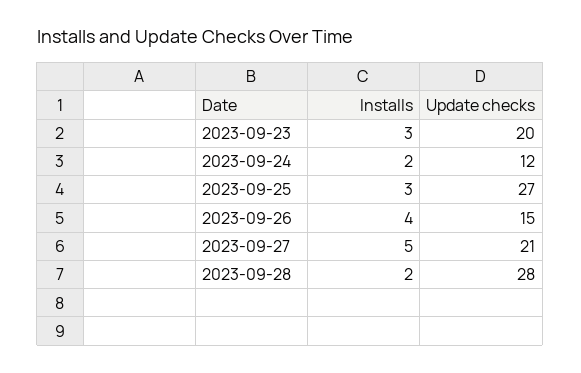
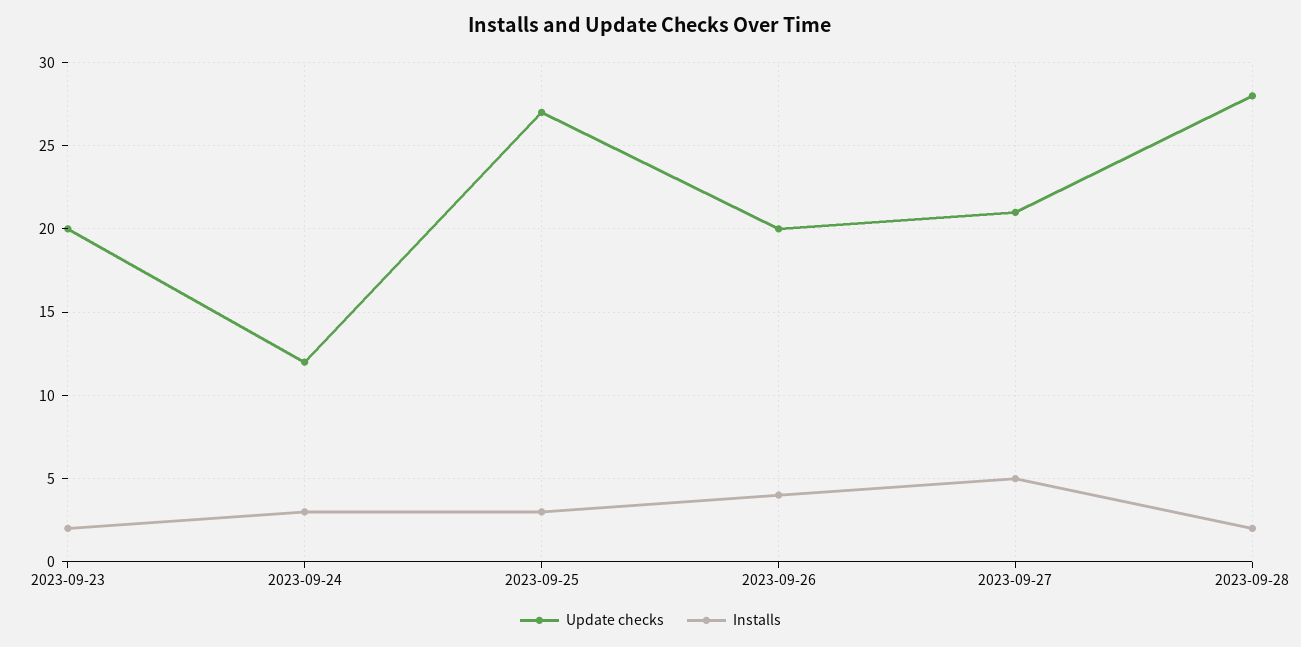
Installs, 2023-09-23: 3 -> 2
Installs, 2023-09-24: 2 -> 3
Update checks, 2023-09-26: 15 -> 20

